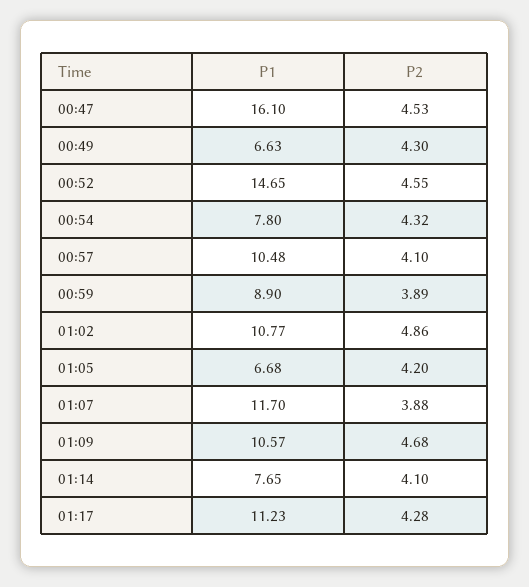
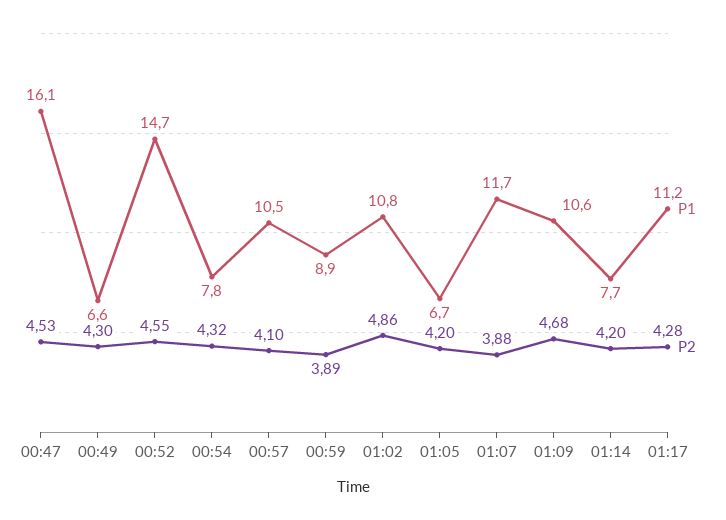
P2, 01:14: 4.1 -> 4.2

